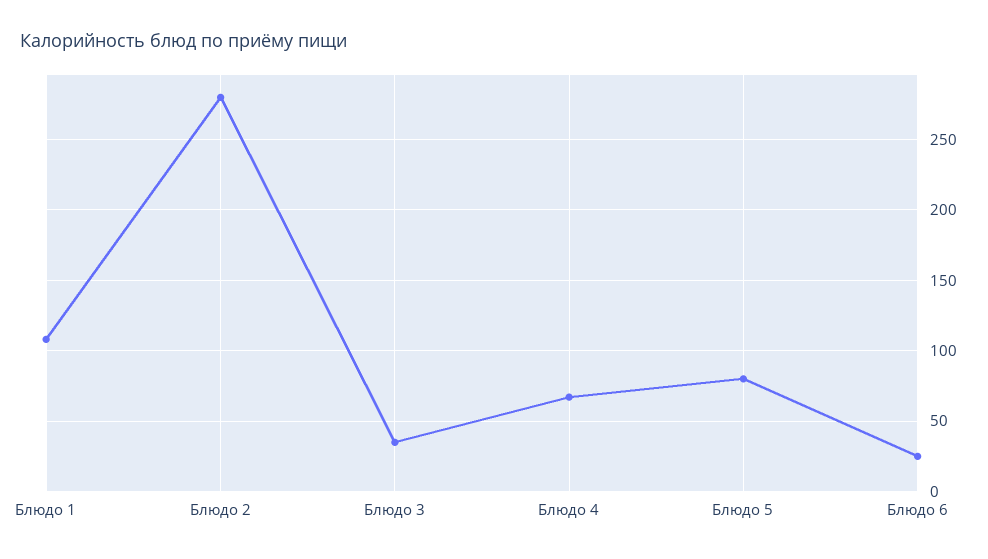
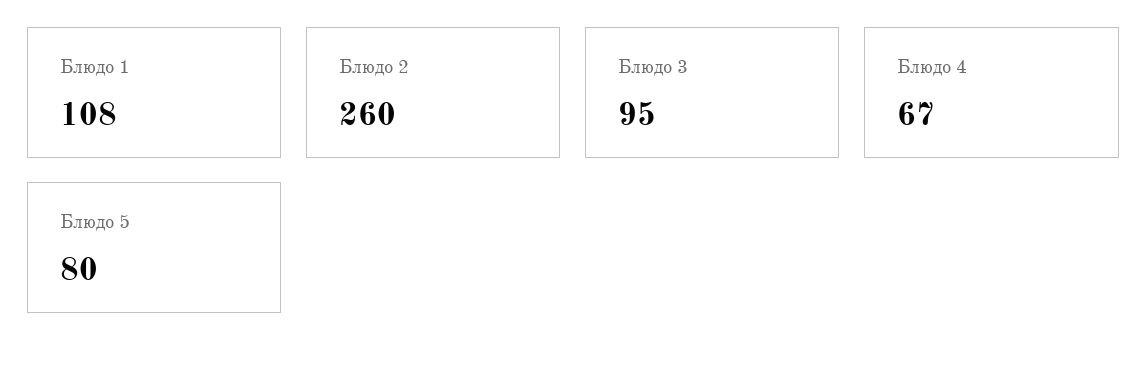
Блюдо 2: 280 -> 260
Блюдо 3: 35 -> 95
Блюдо 6: 25 -> none

